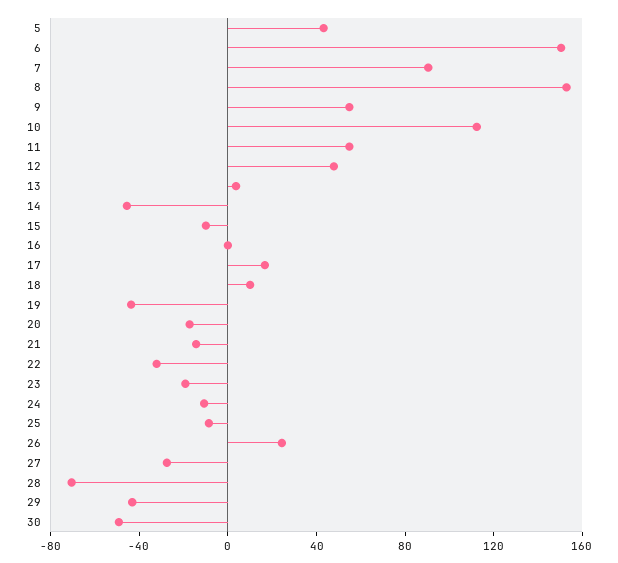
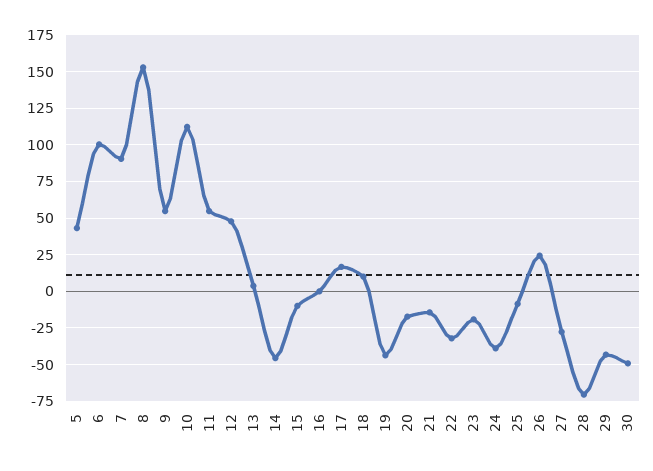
6: 150 -> 100
24: -10 -> -40

